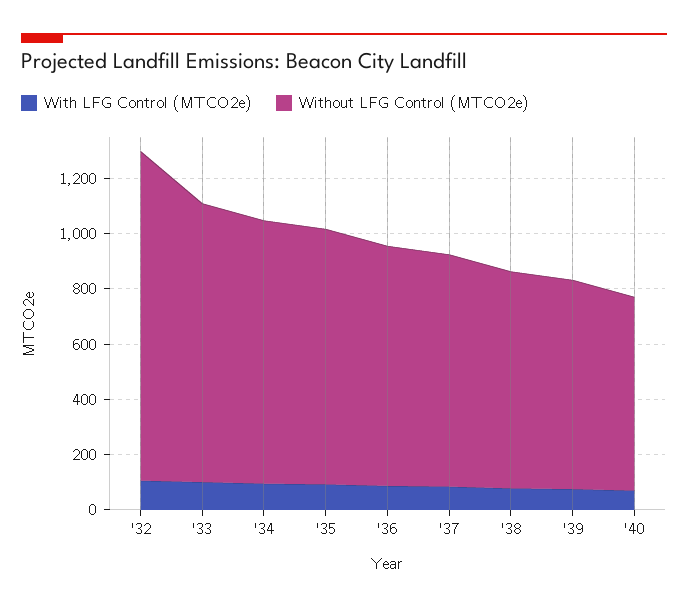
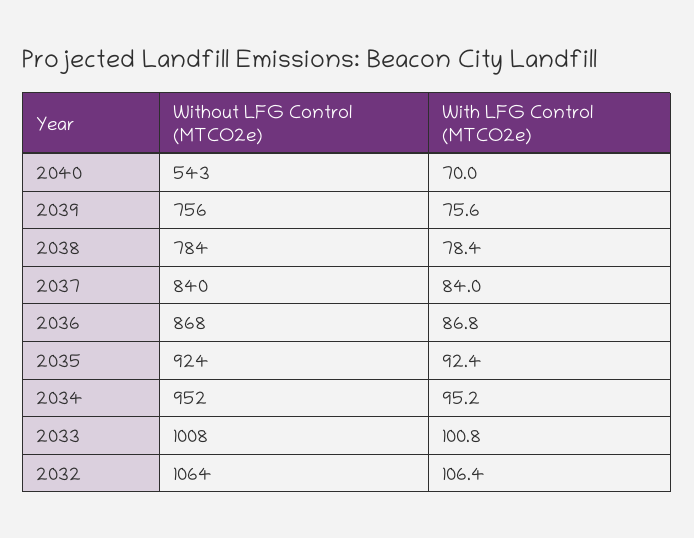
Without LFG Control (MTCO2e), '32: 1200 -> 1064
Without LFG Control (MTCO2e), '40: 700 -> 543

